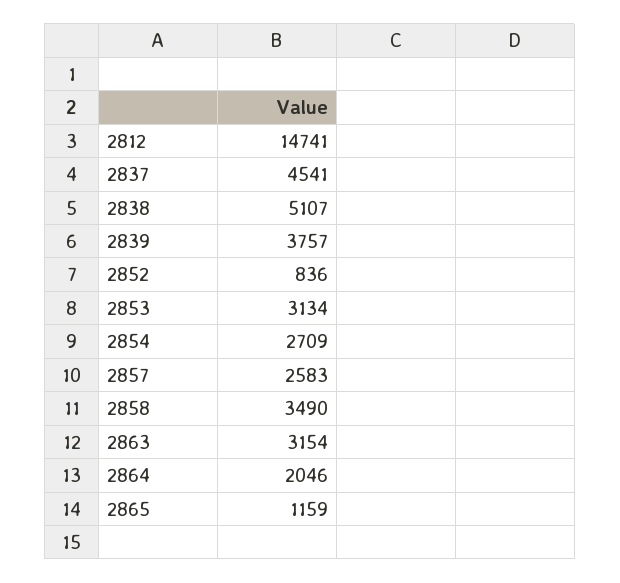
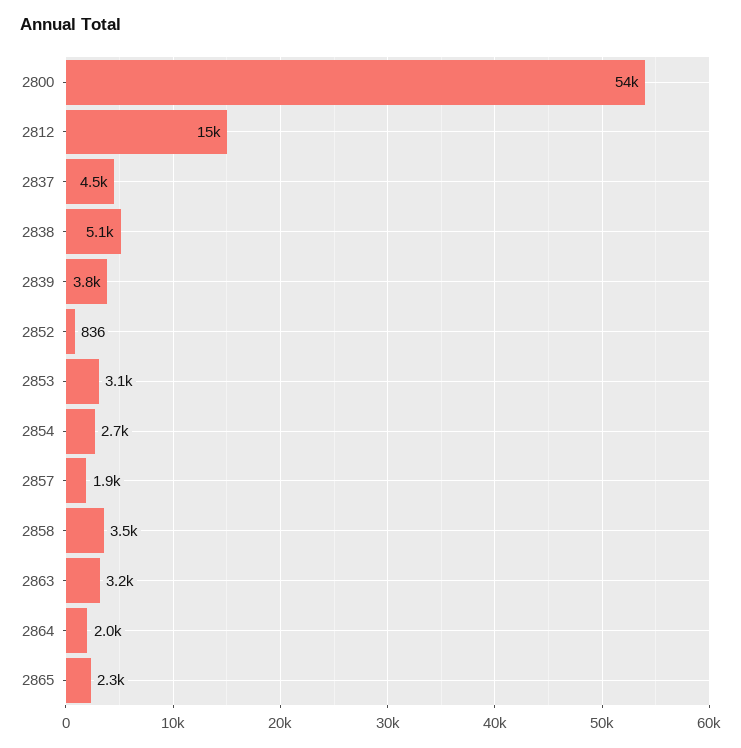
2857: 2583 -> 1900
2865: 1159 -> 2300
2800: none -> 54000

